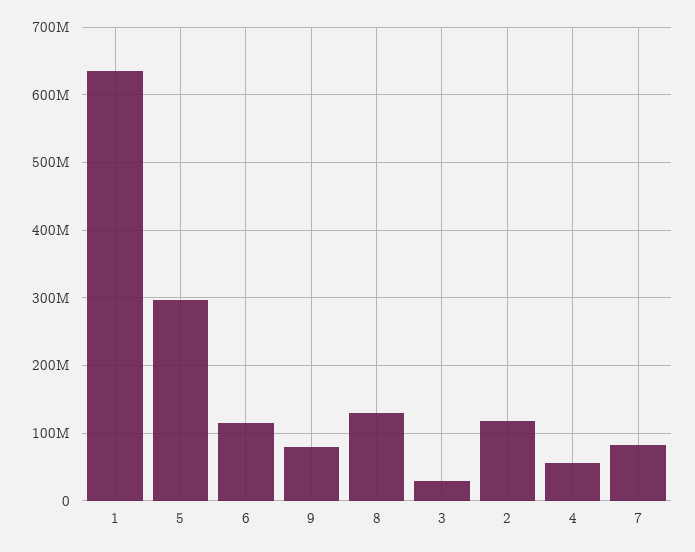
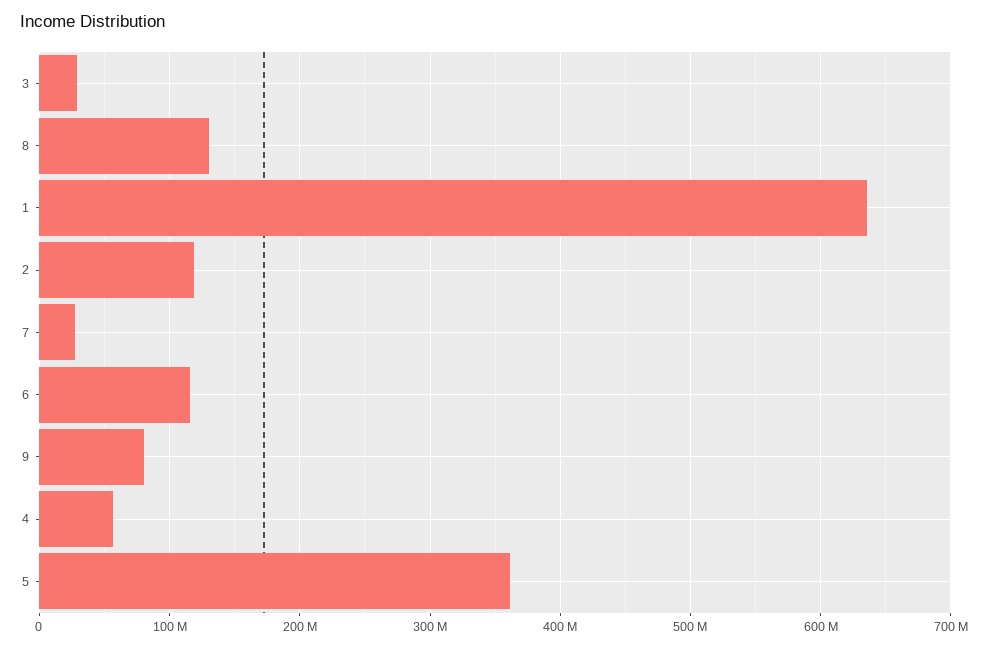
5: 300000000 -> 360000000
7: 80000000 -> 30000000

